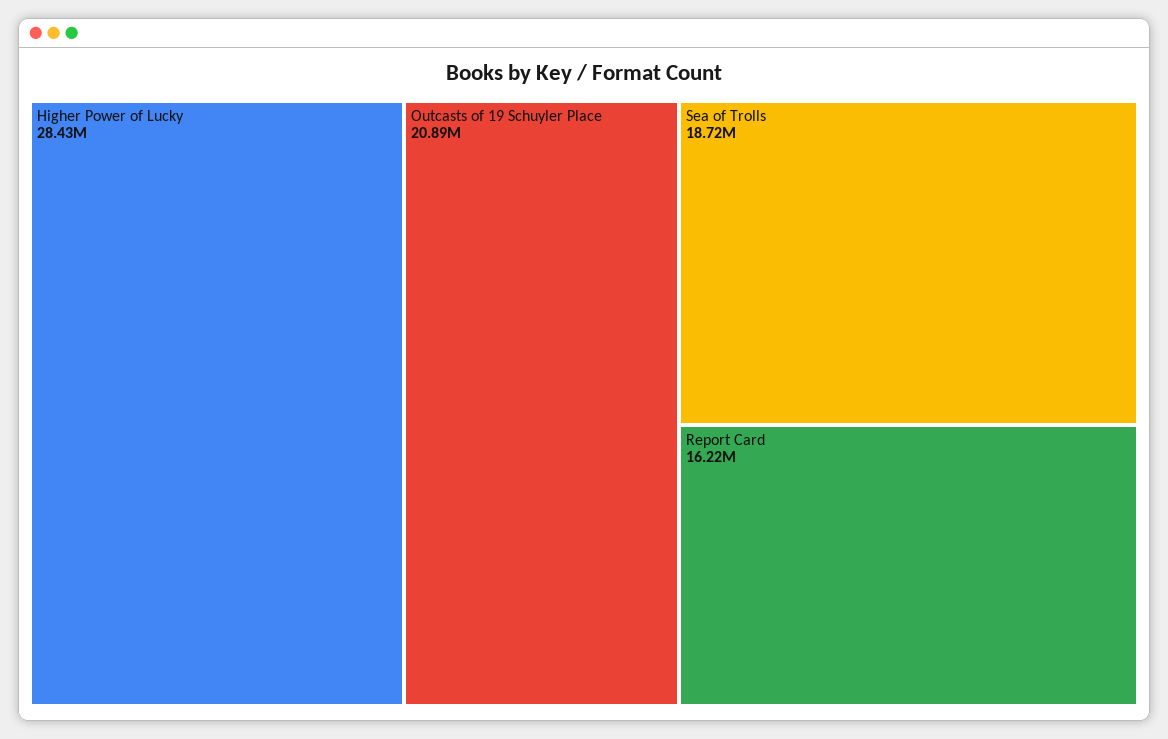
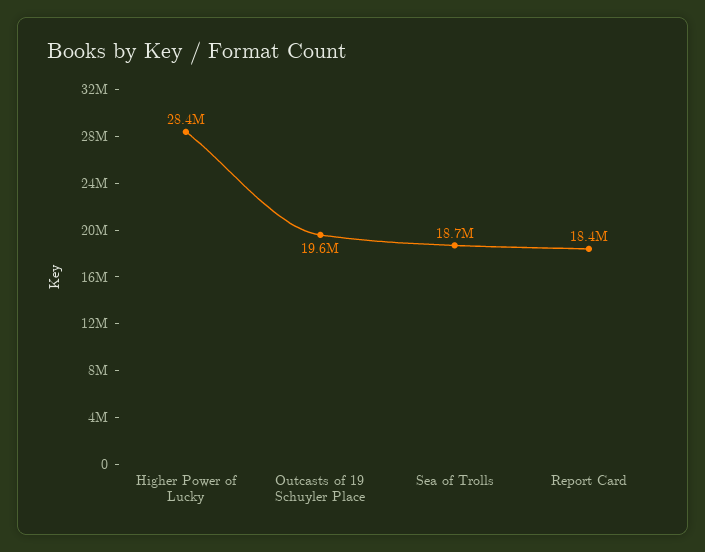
Outcasts of 19 Schuyler Place: 20890000 -> 19600000
Report Card: 16220000 -> 18400000

